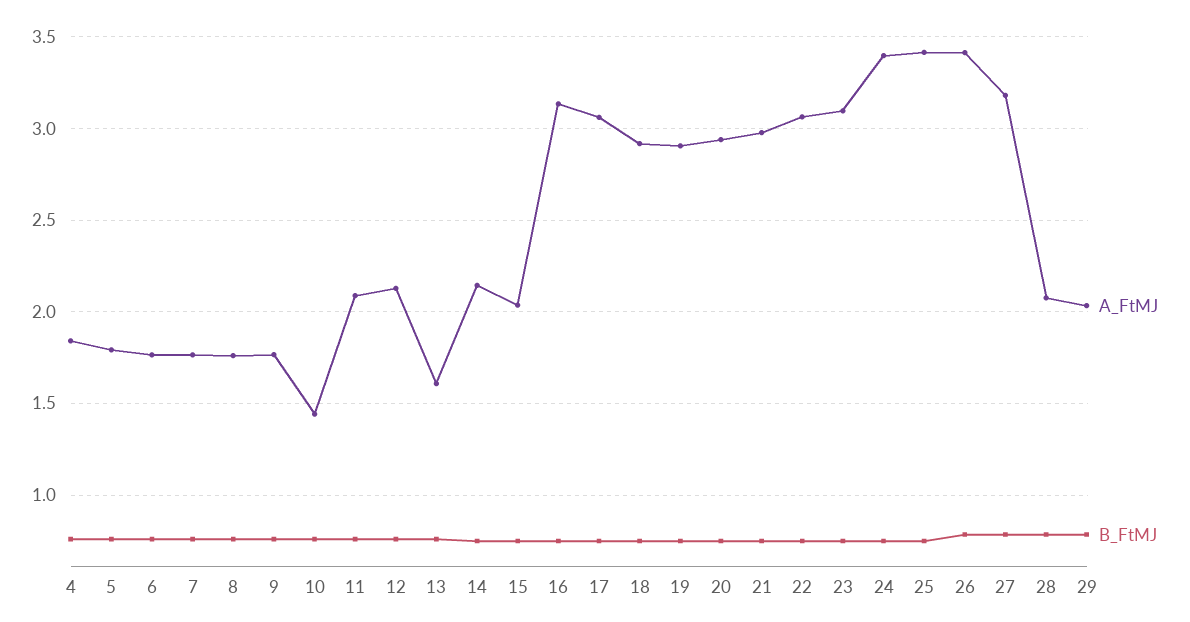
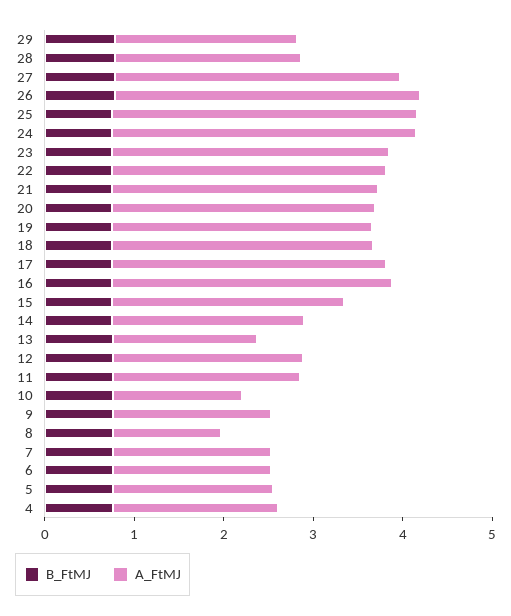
A_FtMJ, 8: 1.75 -> 1.2
A_FtMJ, 15: 2.05 -> 2.6

